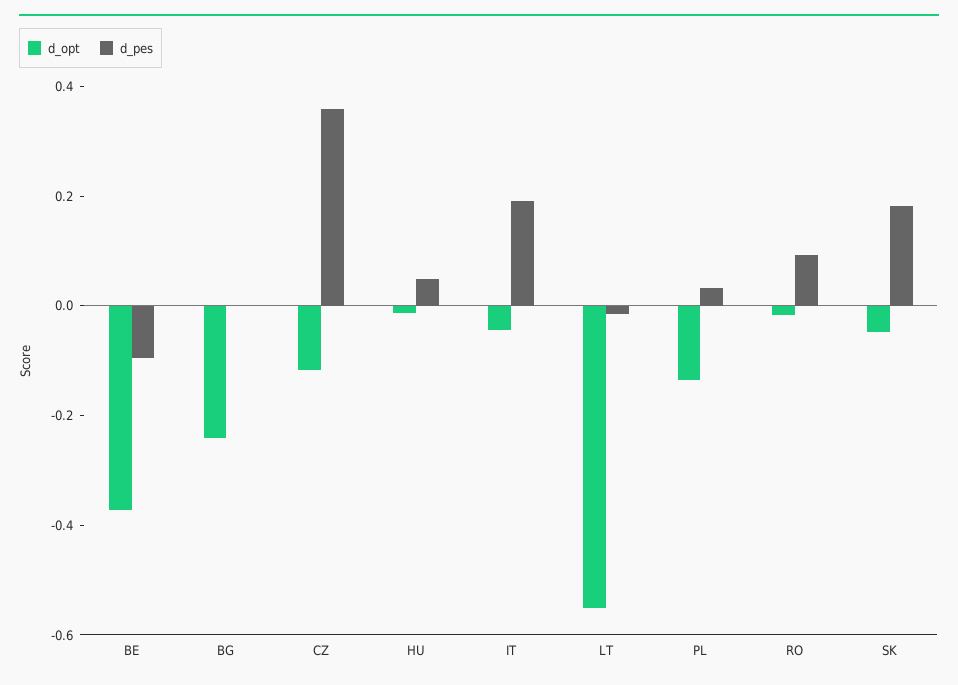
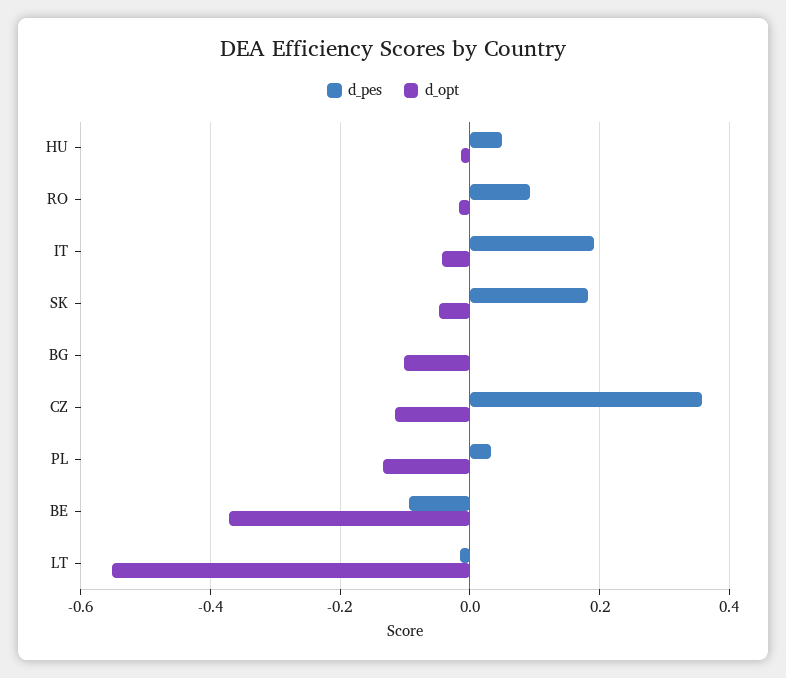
d_opt, BG: -0.25 -> -0.1

